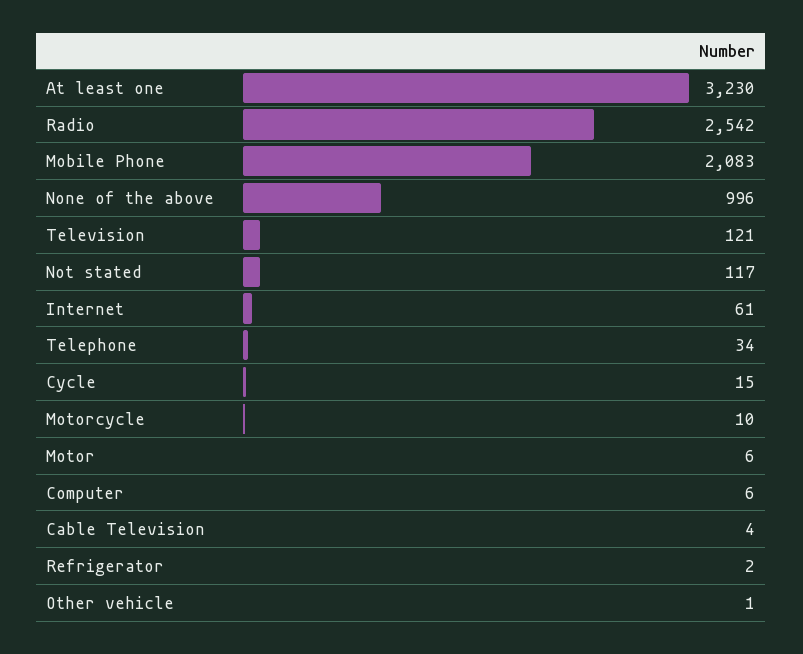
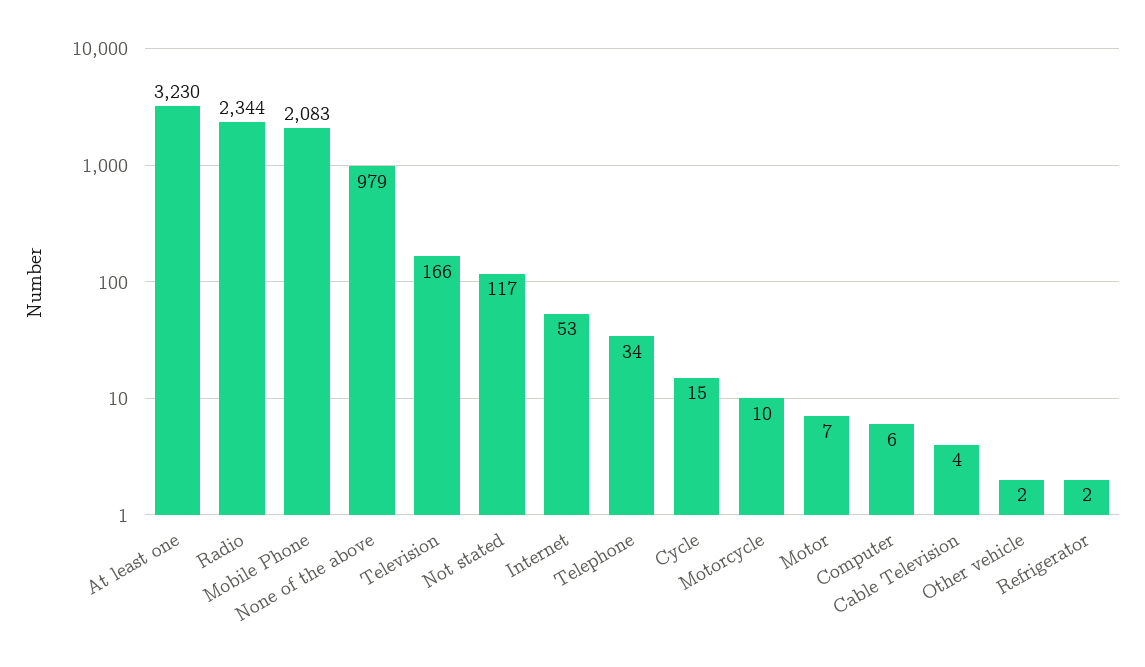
Radio: 2542 -> 2344
None of the above: 996 -> 979
Television: 121 -> 166
Internet: 61 -> 53
Motor: 6 -> 7
Other vehicle: 1 -> 2

